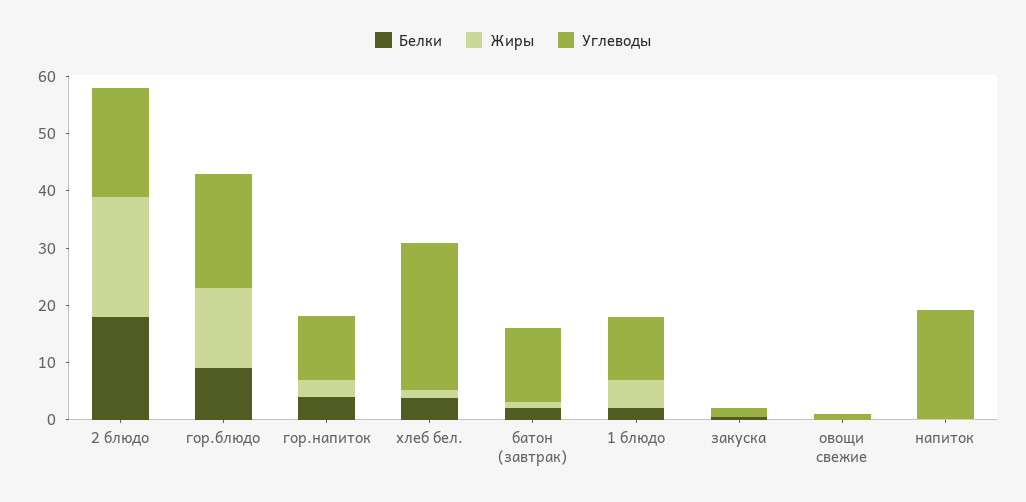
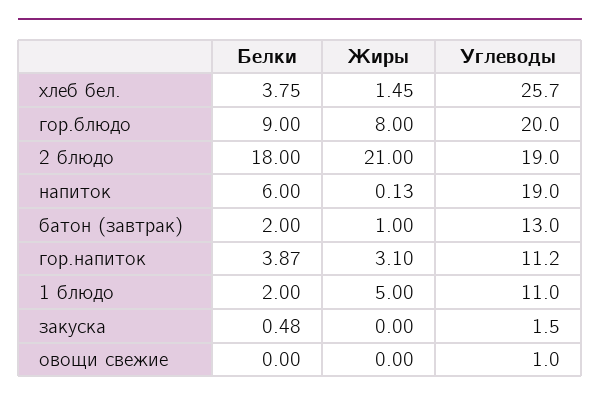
Жиры, гор.блюдо: 14 -> 8
Белки, напиток: 0 -> 6

